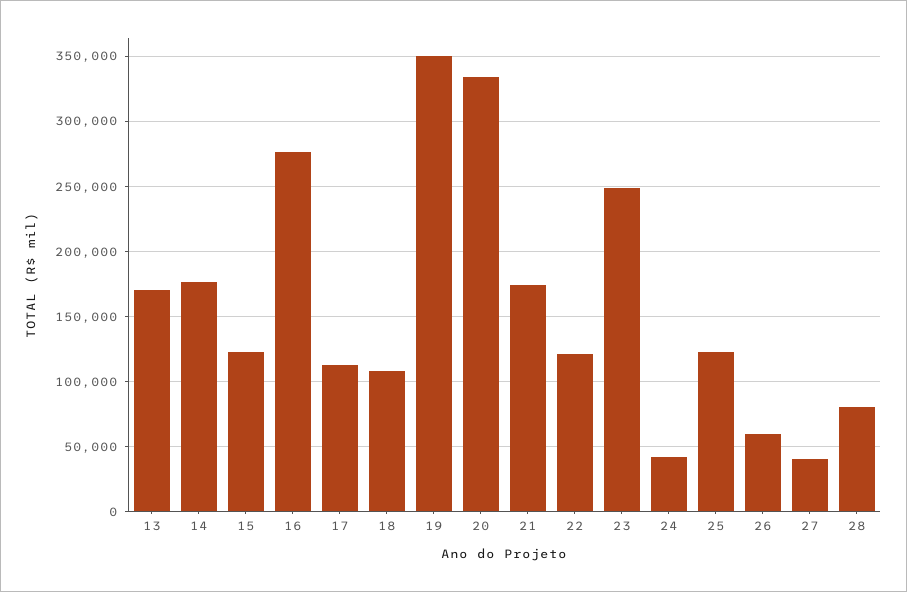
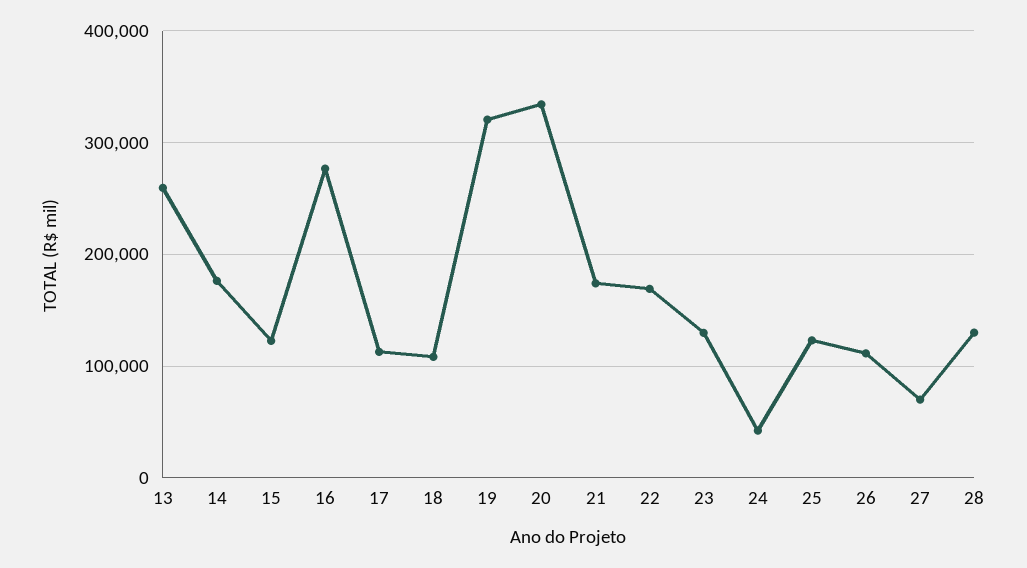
13: 170000 -> 260000
19: 350000 -> 320000
22: 120000 -> 170000
23: 250000 -> 130000
26: 60000 -> 110000
27: 40000 -> 70000
28: 80000 -> 130000

